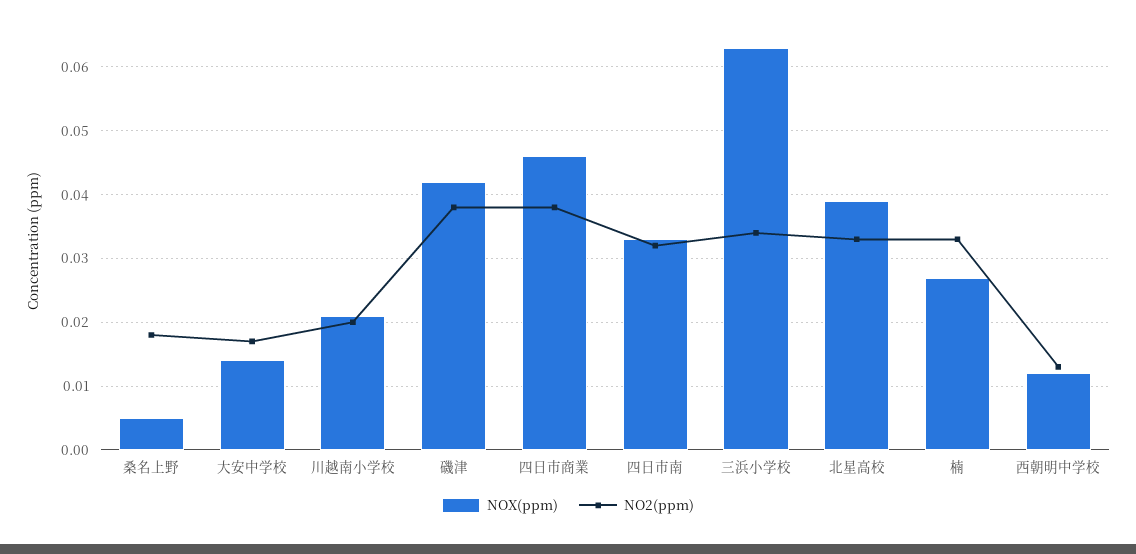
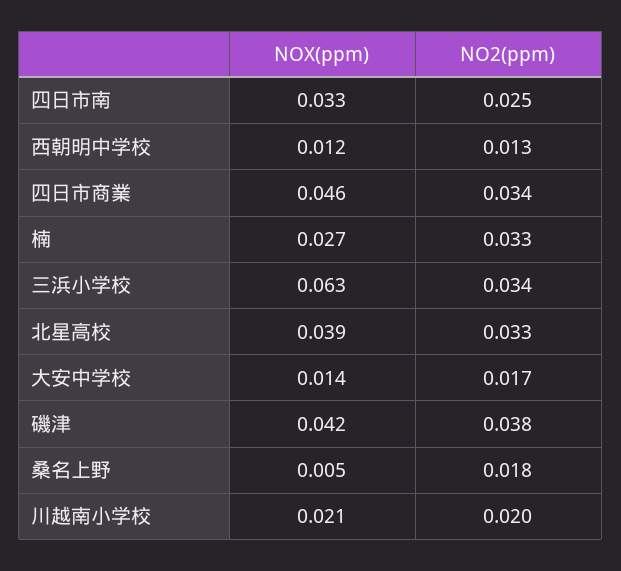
NO2(ppm), 四日市商業: 0.038 -> 0.034
NO2(ppm), 四日市南: 0.032 -> 0.025

